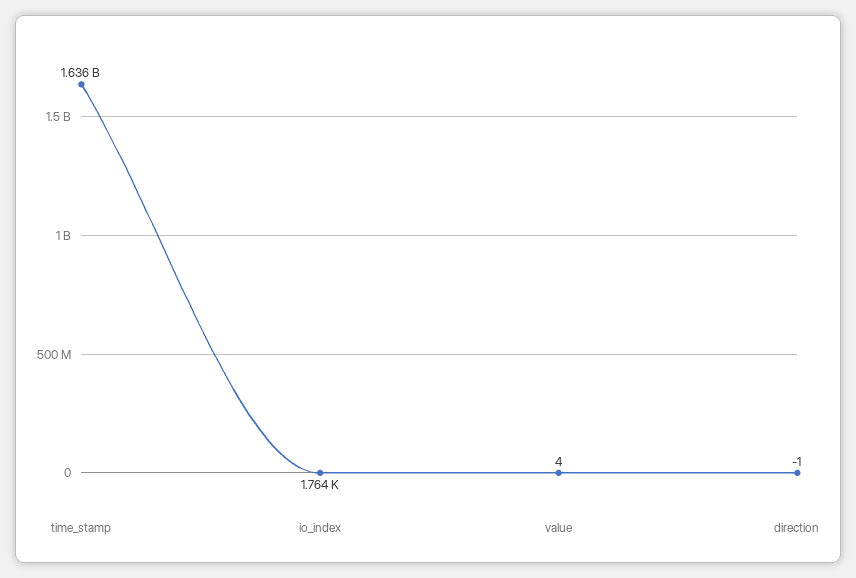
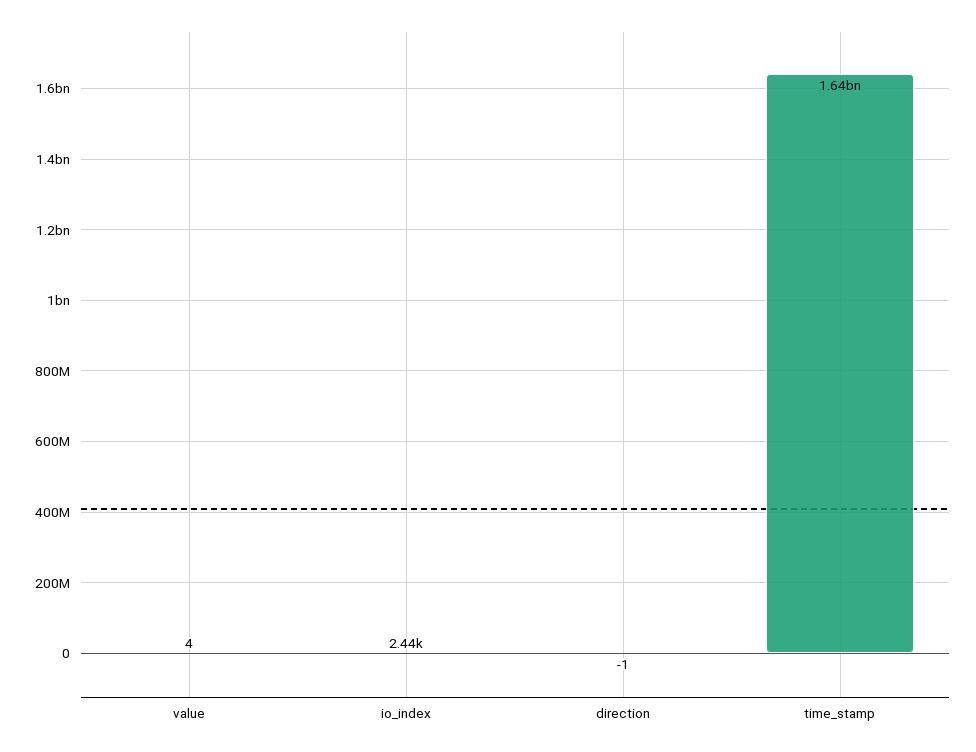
io_index: 1764 -> 2440

